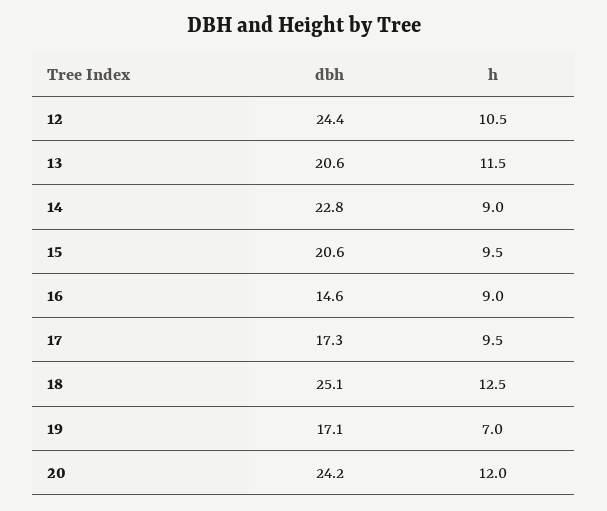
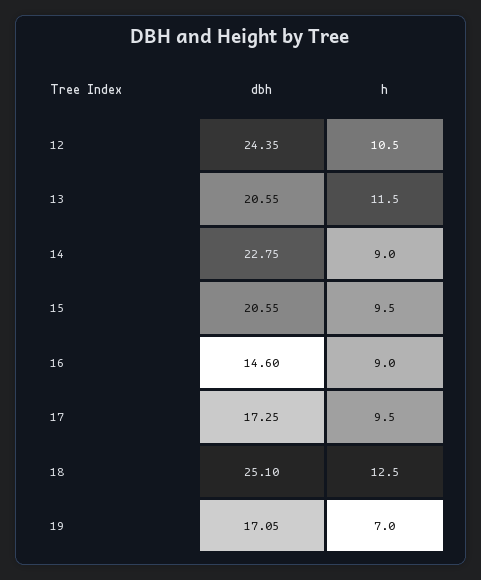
dbh, 20: 24.2 -> none
h, 20: 12 -> none

